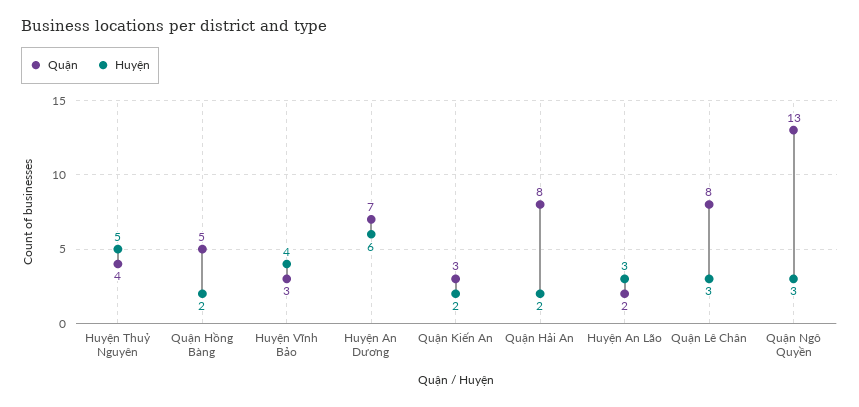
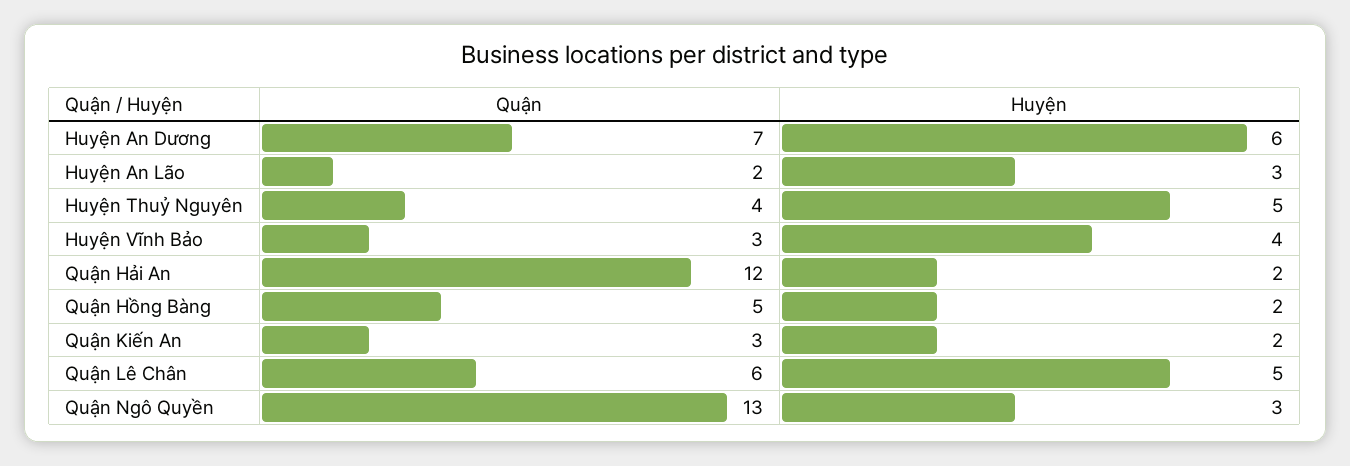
Quận, Quận Hải An: 8 -> 12
Quận, Quận Lê Chân: 8 -> 6
Huyện, Quận Lê Chân: 3 -> 5

